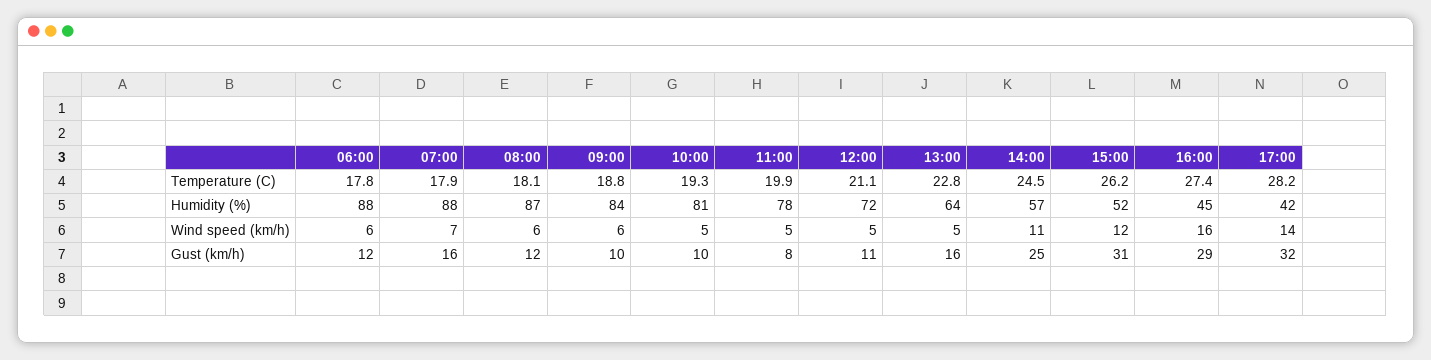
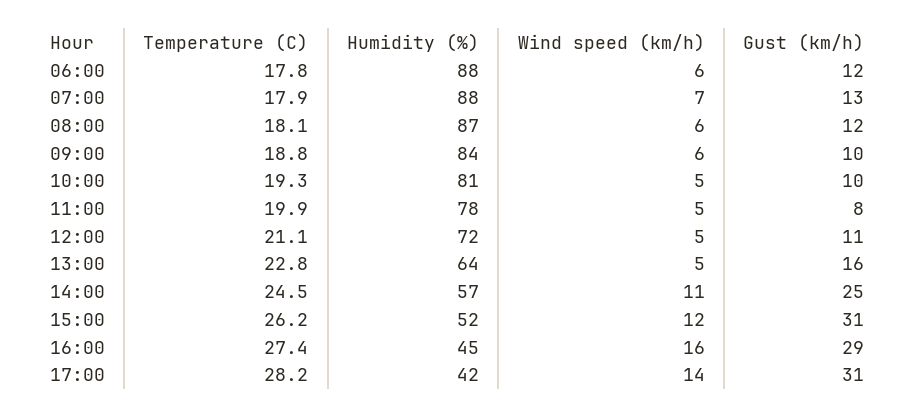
07:00, Gust (km/h): 16 -> 13
17:00, Gust (km/h): 32 -> 31

